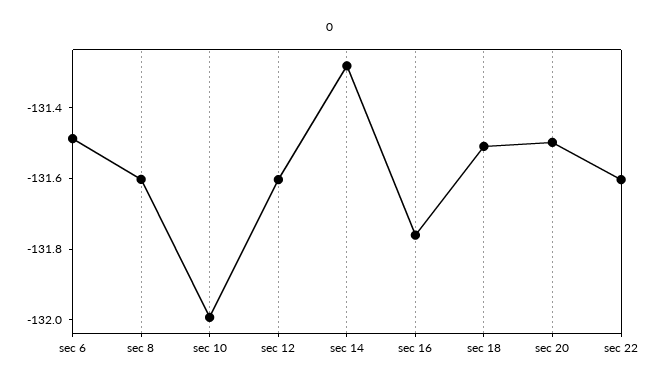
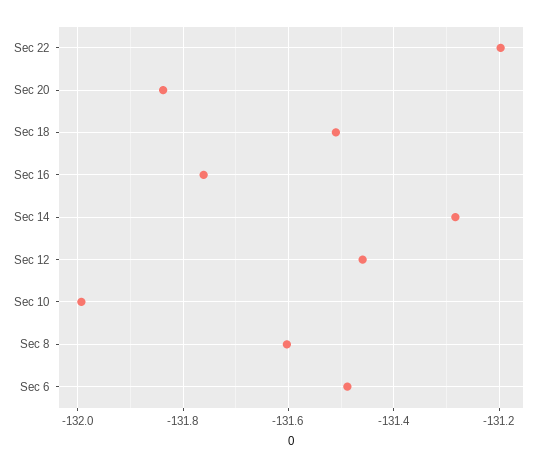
sec 12: -131.6 -> -131.46
sec 20: -131.5 -> -131.84
sec 22: -131.6 -> -131.2

